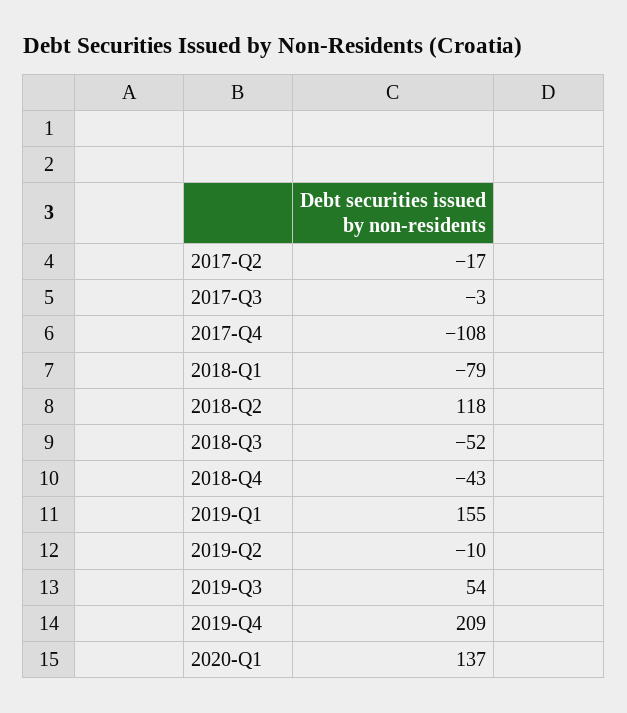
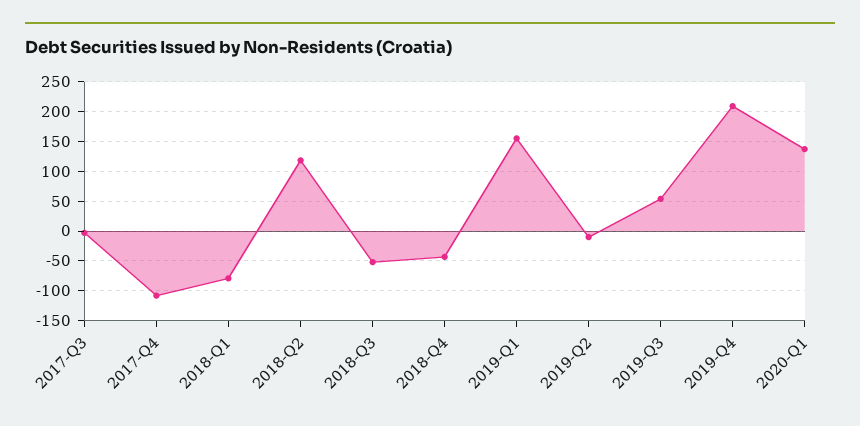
2017-Q2: -17 -> none

